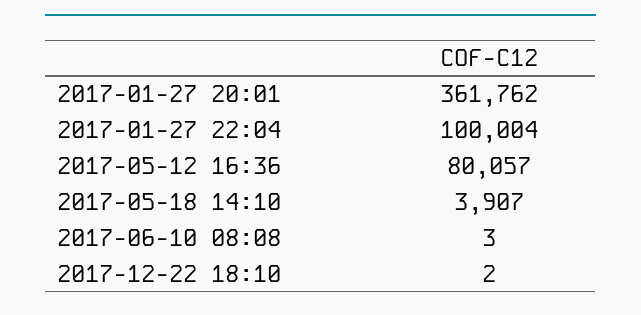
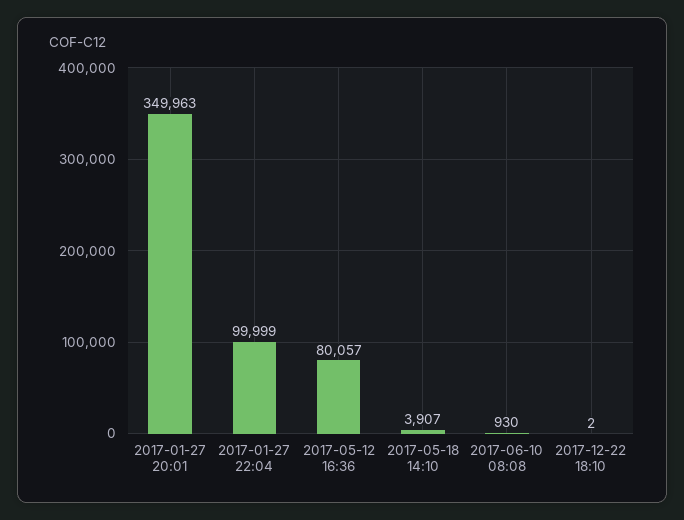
2017-01-27 20:01: 361762 -> 349963
2017-01-27 22:04: 100004 -> 99999
2017-06-10 08:08: 3 -> 930

